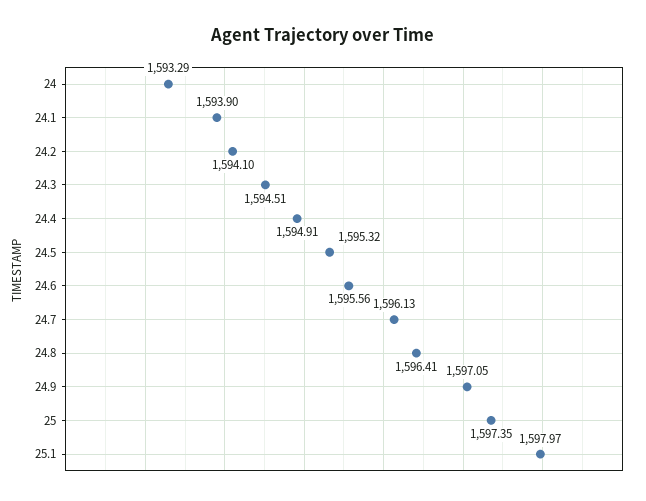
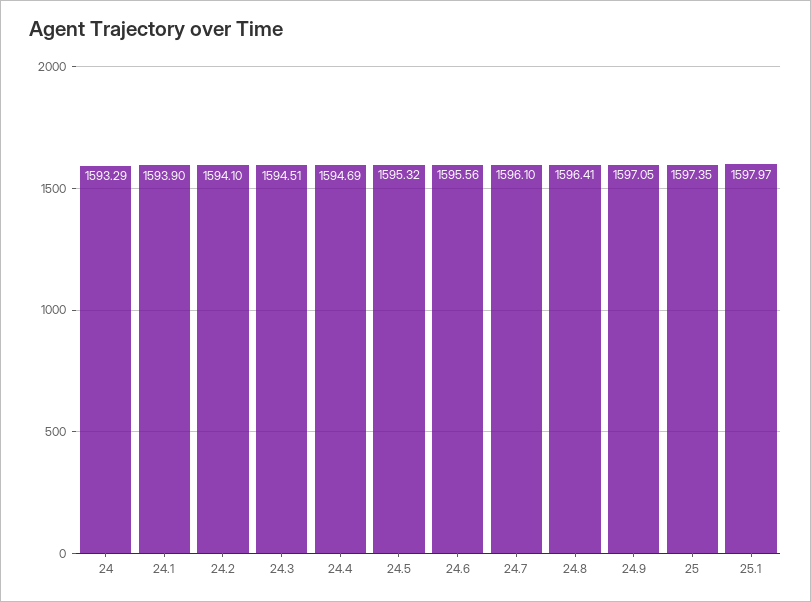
24.4: 1594.91 -> 1594.69
24.7: 1596.13 -> 1596.1

